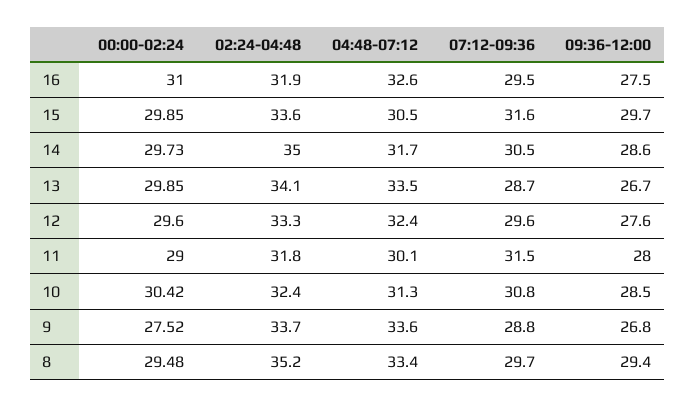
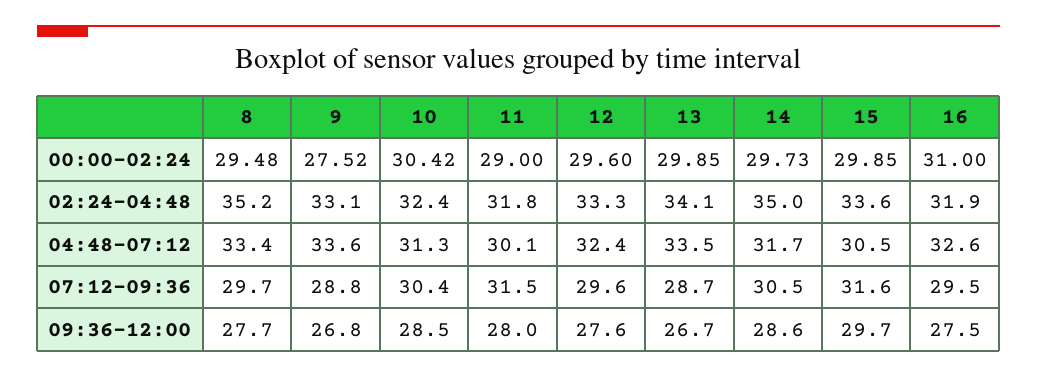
07:12-09:36, 10: 30.8 -> 30.4
02:24-04:48, 9: 33.7 -> 33.1
09:36-12:00, 8: 29.4 -> 27.7

